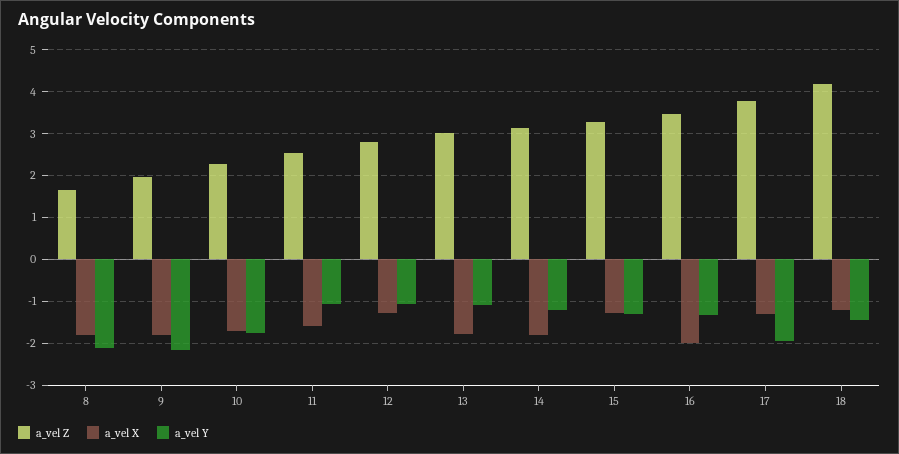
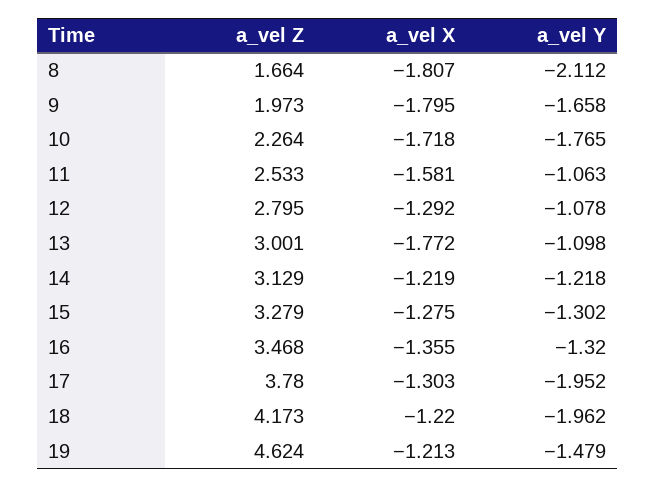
a_vel Y, 9: -2.2 -> -1.658
a_vel X, 14: -1.8 -> -1.219
a_vel X, 16: -2 -> -1.355
a_vel Y, 18: -1.4 -> -1.962
a_vel Z, 19: none -> 4.624
a_vel X, 19: none -> -1.213
a_vel Y, 19: none -> -1.479

